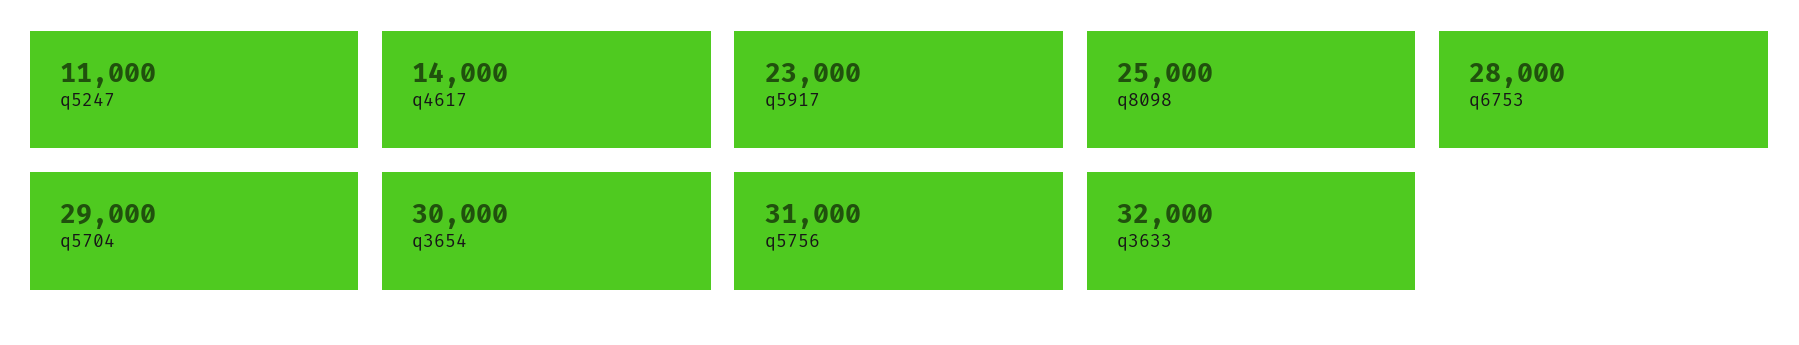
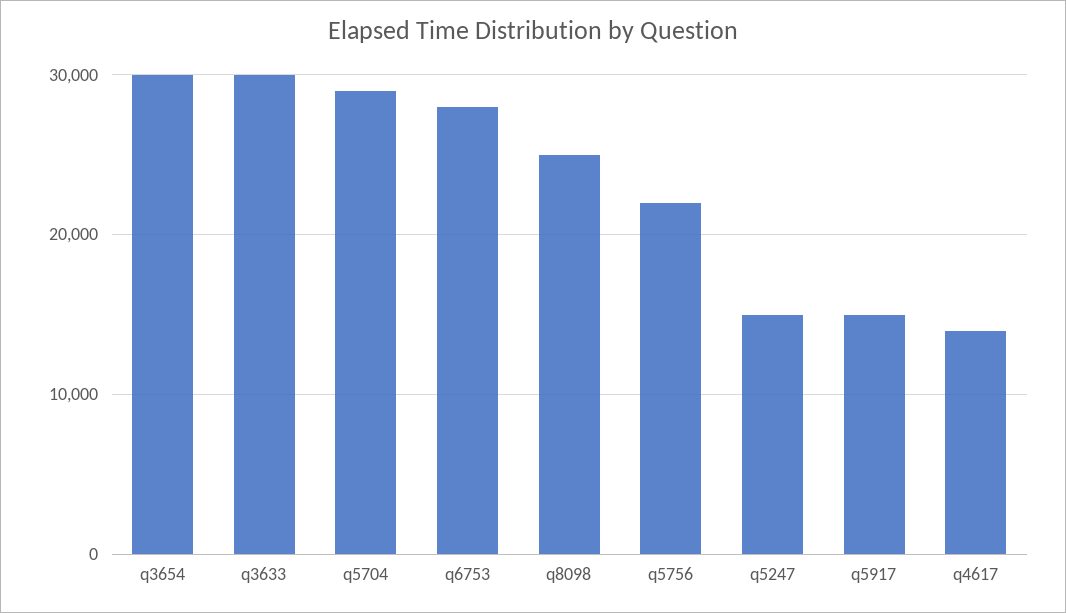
q5247: 11000 -> 15000
q5917: 23000 -> 15000
q5756: 31000 -> 22000
q3633: 32000 -> 30000

